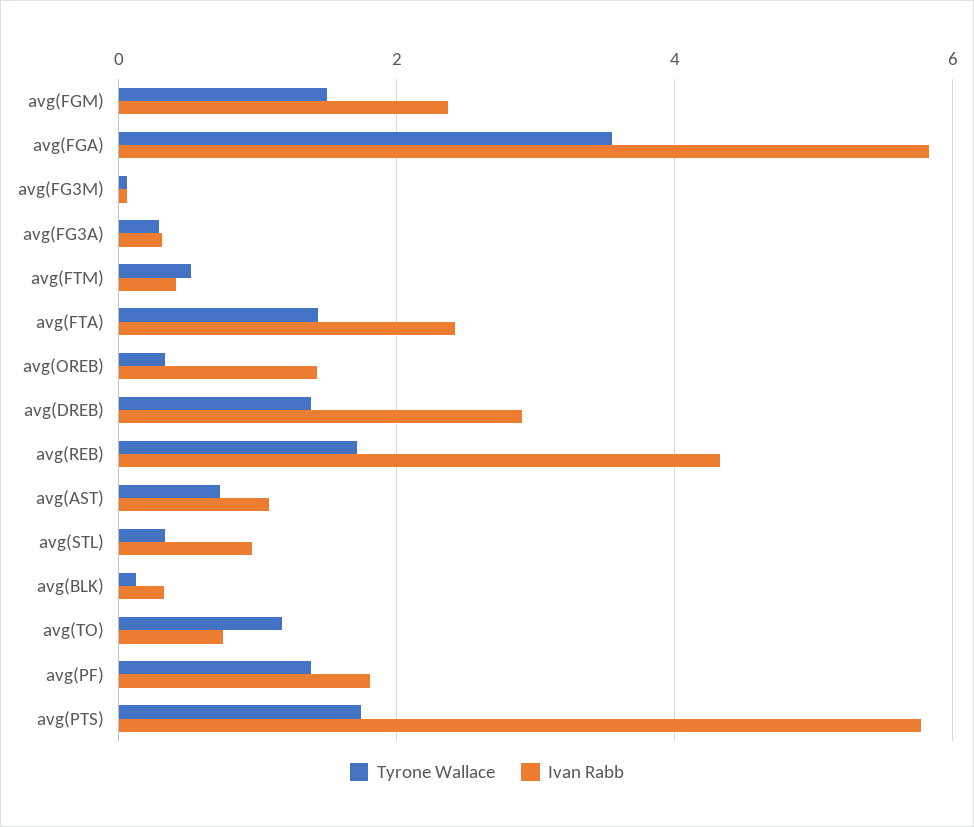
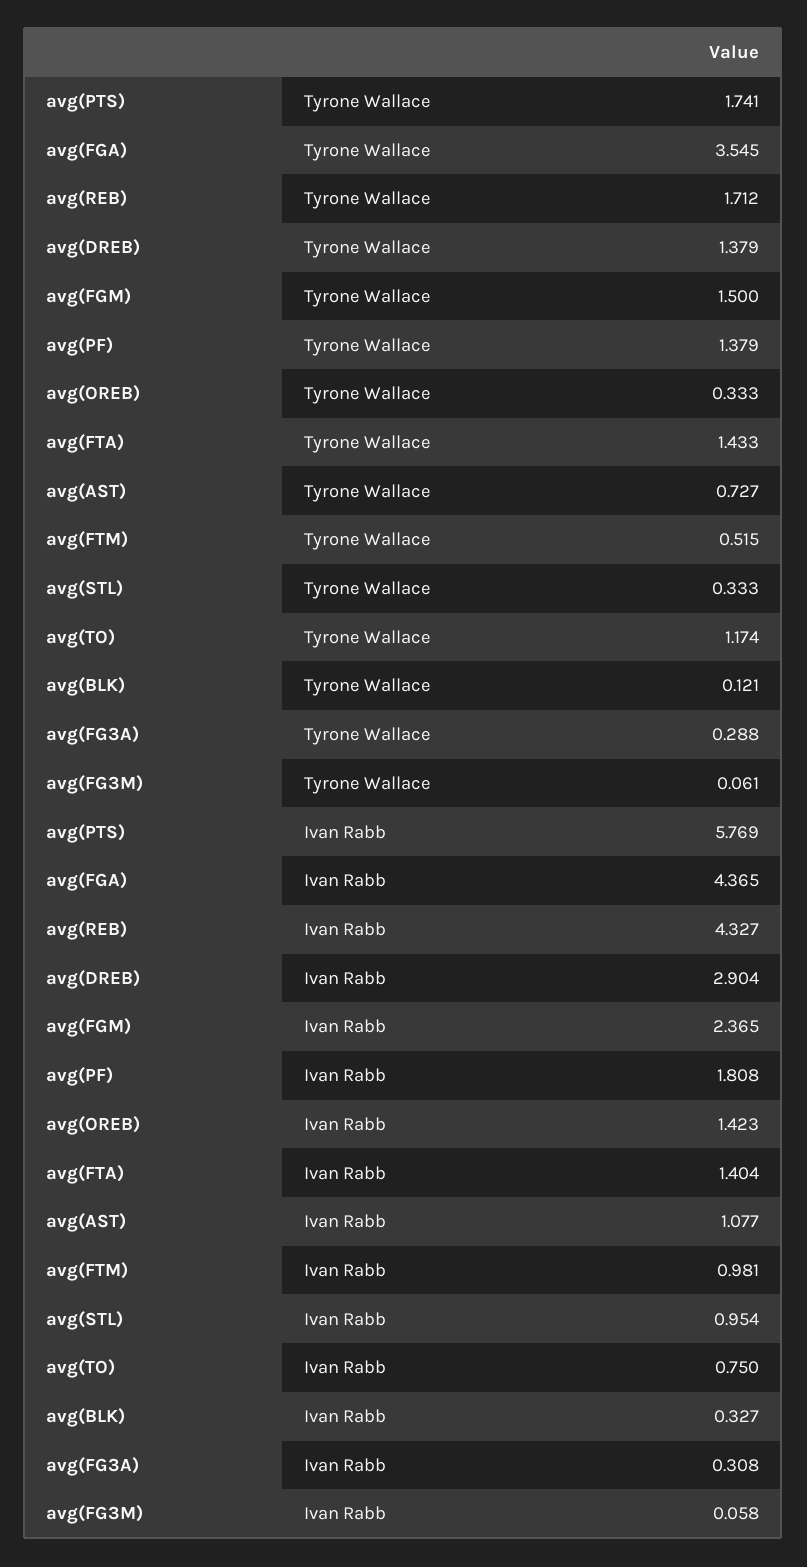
Ivan Rabb, avg(FGA): 5.8 -> 4.365
Ivan Rabb, avg(FTM): 0.4 -> 0.981
Ivan Rabb, avg(FTA): 2.4 -> 1.404

